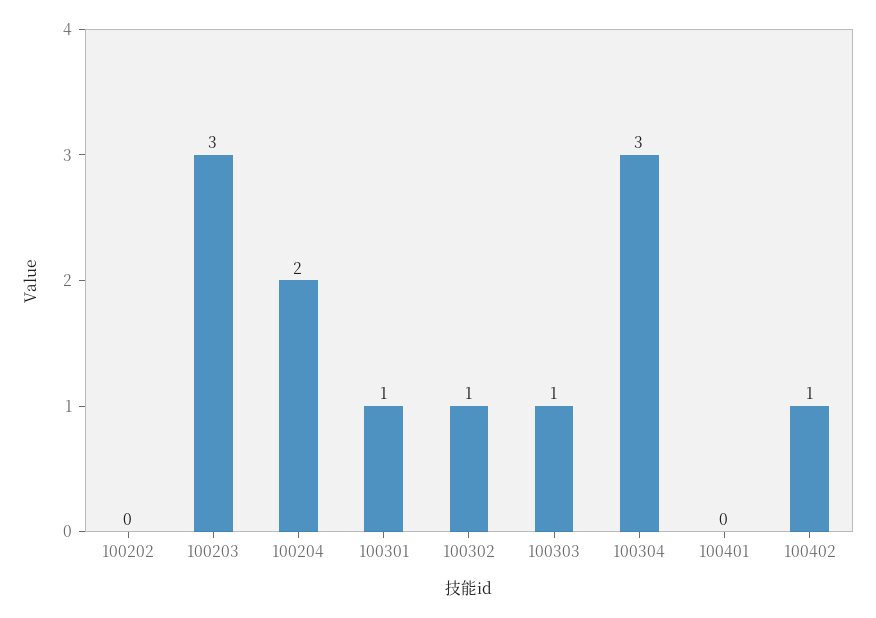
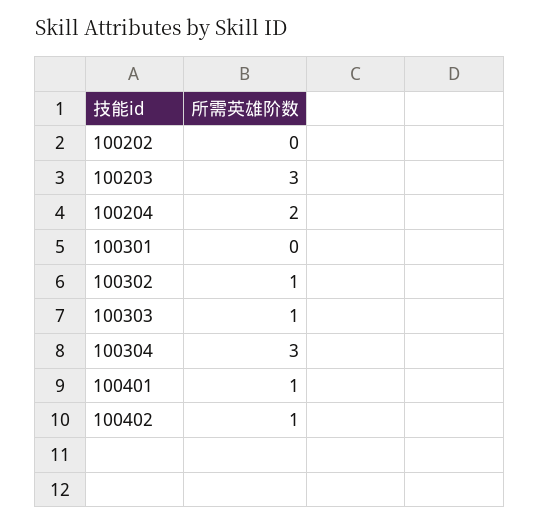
100301: 1 -> 0
100401: 0 -> 1

